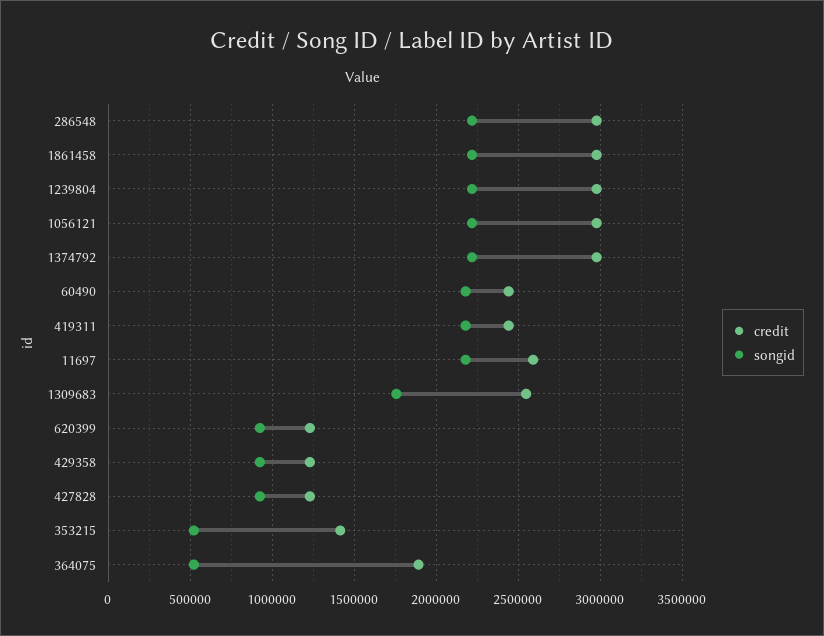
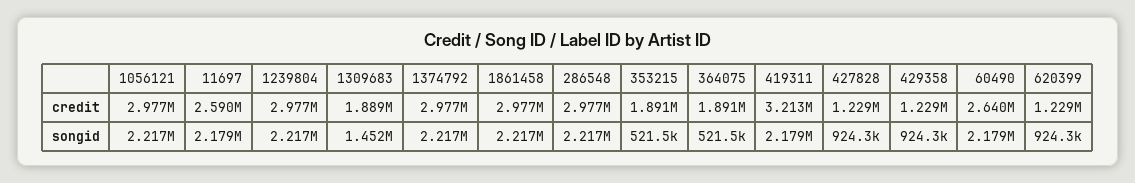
credit, 60490: 2450000 -> 2640000
credit, 419311: 2450000 -> 3213000
credit, 1309683: 2550000 -> 1889000
songid, 1309683: 1750000 -> 1452000
credit, 353215: 1400000 -> 1891000

